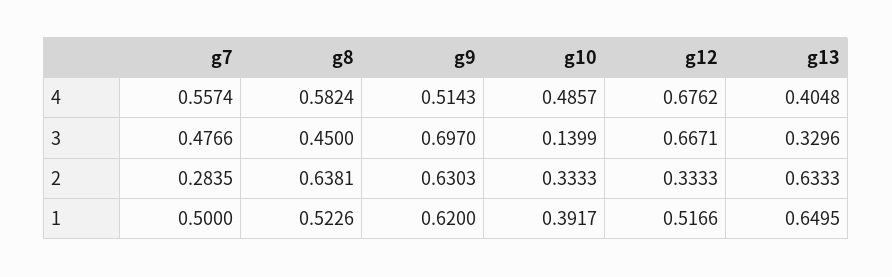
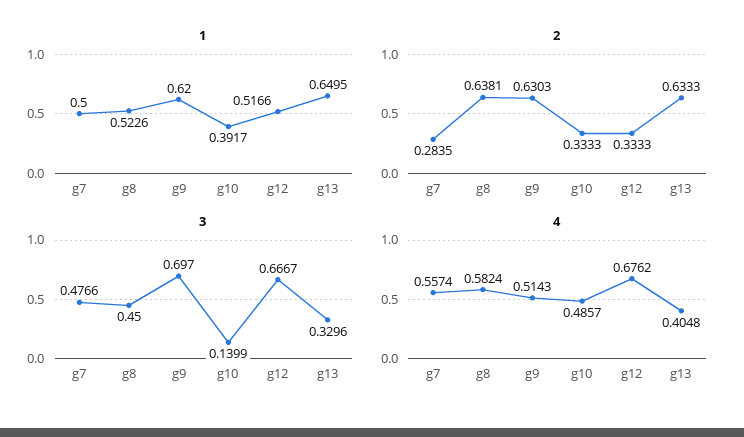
3, g12: 0.6671 -> 0.6667

